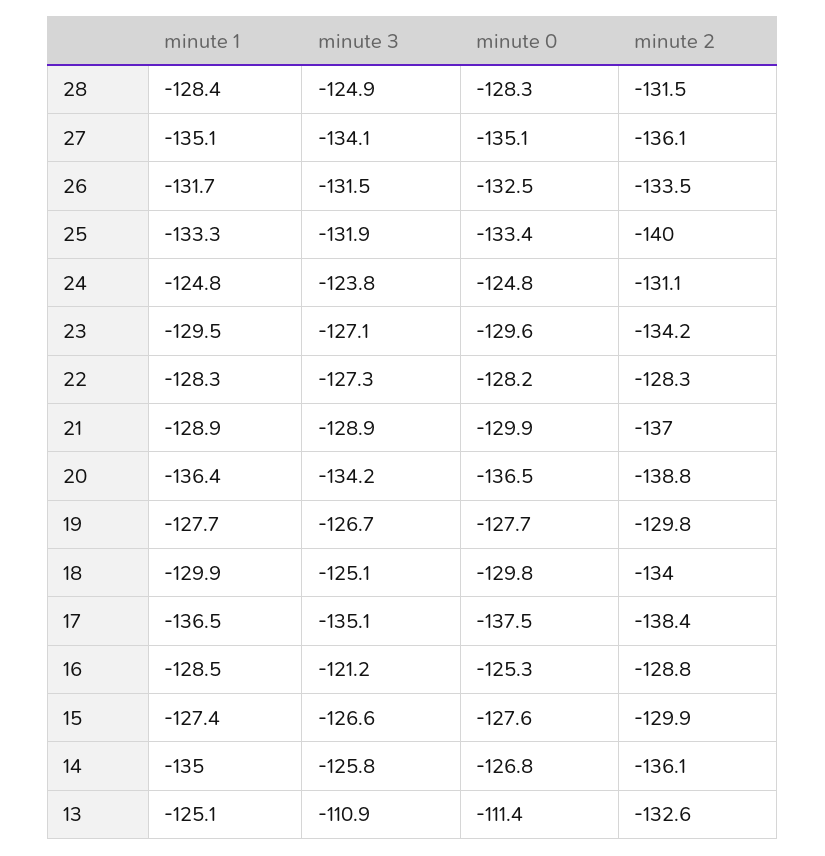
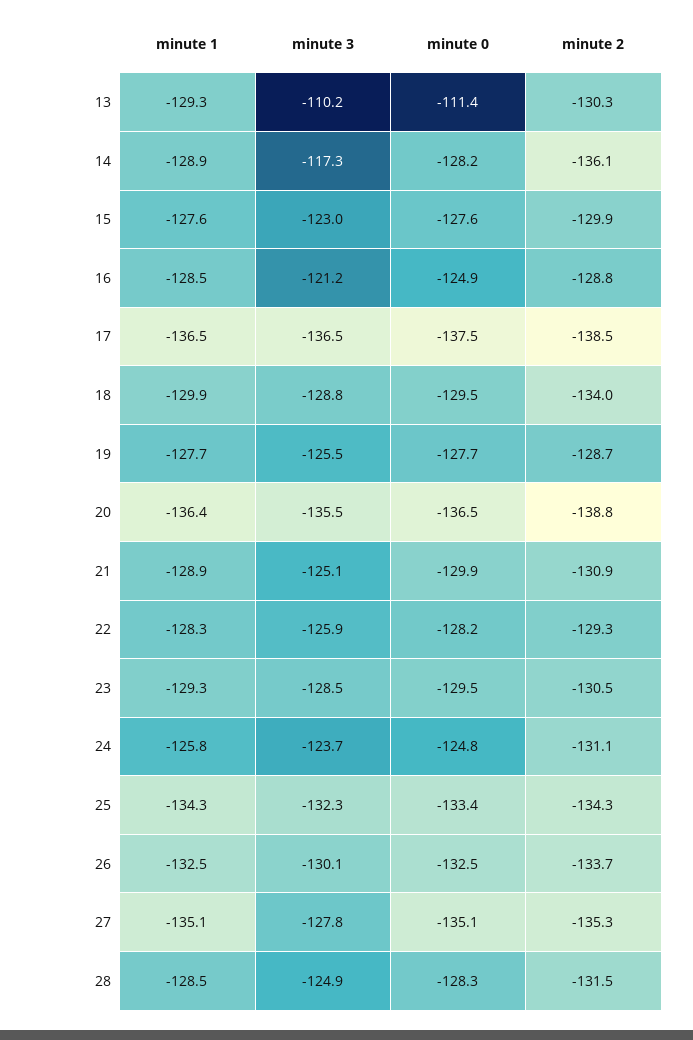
minute 1, 28: -128.4 -> -128.5
minute 3, 27: -134.1 -> -127.8
minute 2, 27: -136.1 -> -135.3
minute 1, 26: -131.7 -> -132.5
minute 3, 26: -131.5 -> -130.1
minute 2, 26: -133.5 -> -133.7
minute 1, 25: -133.3 -> -134.3
minute 3, 25: -131.9 -> -132.3
minute 2, 25: -140 -> -134.3
minute 1, 24: -124.8 -> -125.8
minute 3, 24: -123.8 -> -123.7
minute 1, 23: -129.5 -> -129.3
minute 3, 23: -127.1 -> -128.5
minute 0, 23: -129.6 -> -129.5
minute 2, 23: -134.2 -> -130.5
minute 3, 22: -127.3 -> -125.9
minute 2, 22: -128.3 -> -129.3
minute 3, 21: -128.9 -> -125.1
minute 2, 21: -137 -> -130.9
minute 3, 20: -134.2 -> -135.5
minute 3, 19: -126.7 -> -125.5
minute 2, 19: -129.8 -> -128.7
minute 3, 18: -125.1 -> -128.8
minute 0, 18: -129.8 -> -129.5
minute 3, 17: -135.1 -> -136.5
minute 2, 17: -138.4 -> -138.5
minute 0, 16: -125.3 -> -124.9
minute 1, 15: -127.4 -> -127.6
minute 3, 15: -126.6 -> -123
minute 1, 14: -135 -> -128.9
minute 3, 14: -125.8 -> -117.3
minute 0, 14: -126.8 -> -128.2
minute 1, 13: -125.1 -> -129.3
minute 3, 13: -110.9 -> -110.2
minute 2, 13: -132.6 -> -130.3

